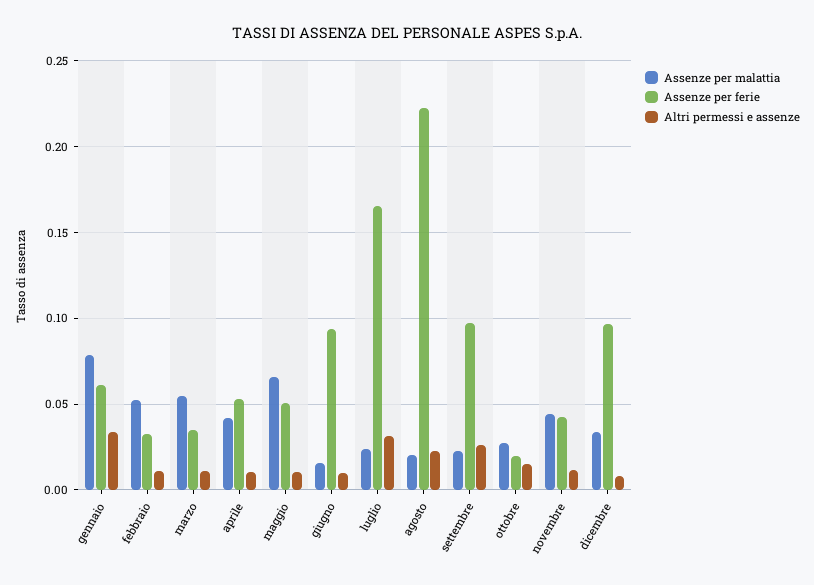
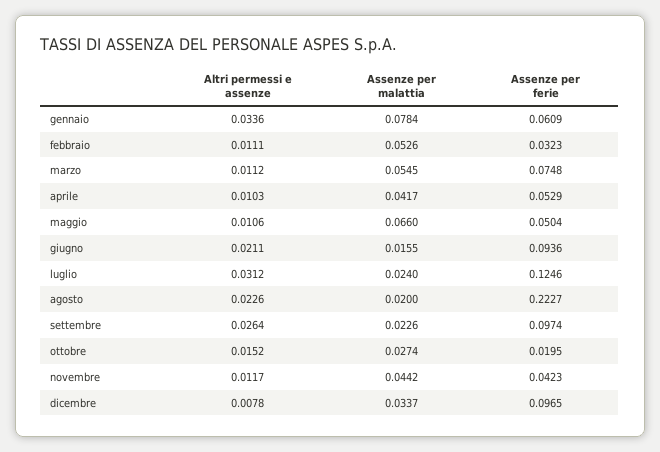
Assenze per ferie, marzo: 0.035 -> 0.0748
Altri permessi e assenze, giugno: 0.01 -> 0.0211
Assenze per ferie, luglio: 0.165 -> 0.1246

